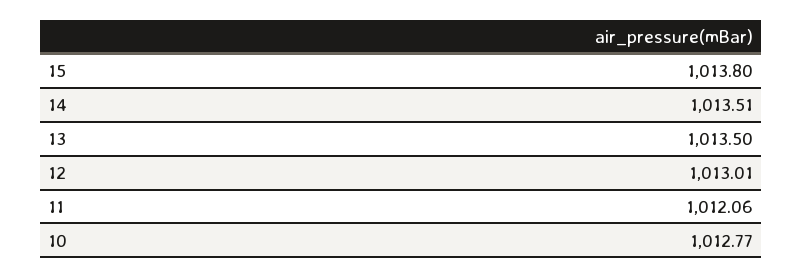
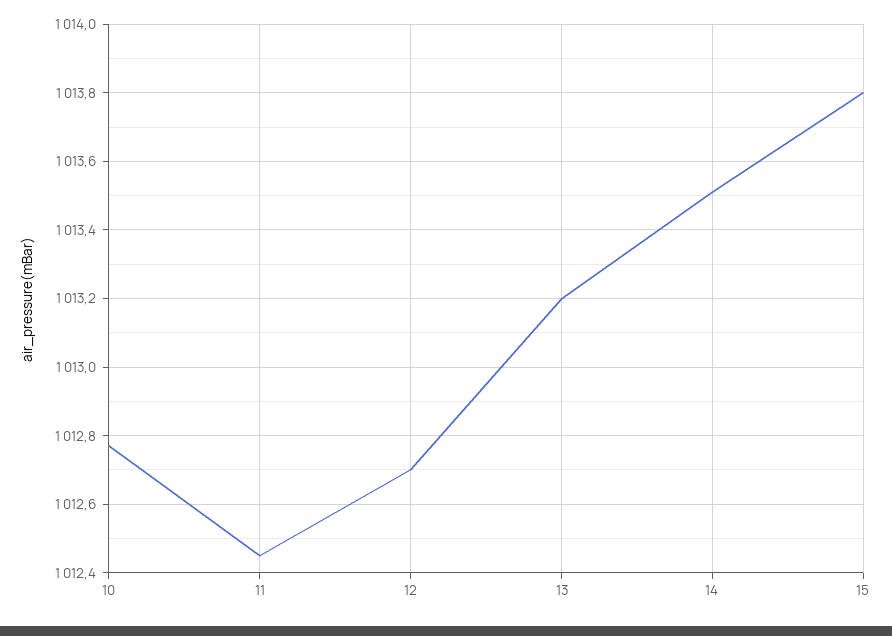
13: 1013.5 -> 1013.2
12: 1013.01 -> 1012.7
11: 1012.06 -> 1012.45

